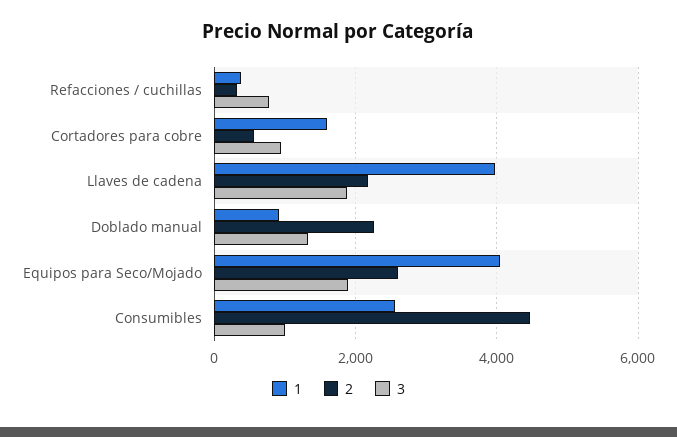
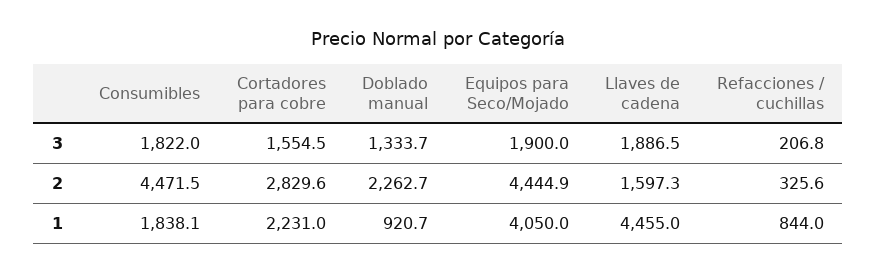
1, Refacciones / cuchillas: 400 -> 844
3, Refacciones / cuchillas: 800 -> 206.8
1, Cortadores para cobre: 1600 -> 2231
2, Cortadores para cobre: 600 -> 2829.6
3, Cortadores para cobre: 1000 -> 1554.5
1, Llaves de cadena: 4000 -> 4455
2, Llaves de cadena: 2200 -> 1597.3
2, Equipos para Seco/Mojado: 2600 -> 4444.9
1, Consumibles: 2600 -> 1838.1
3, Consumibles: 1000 -> 1822

